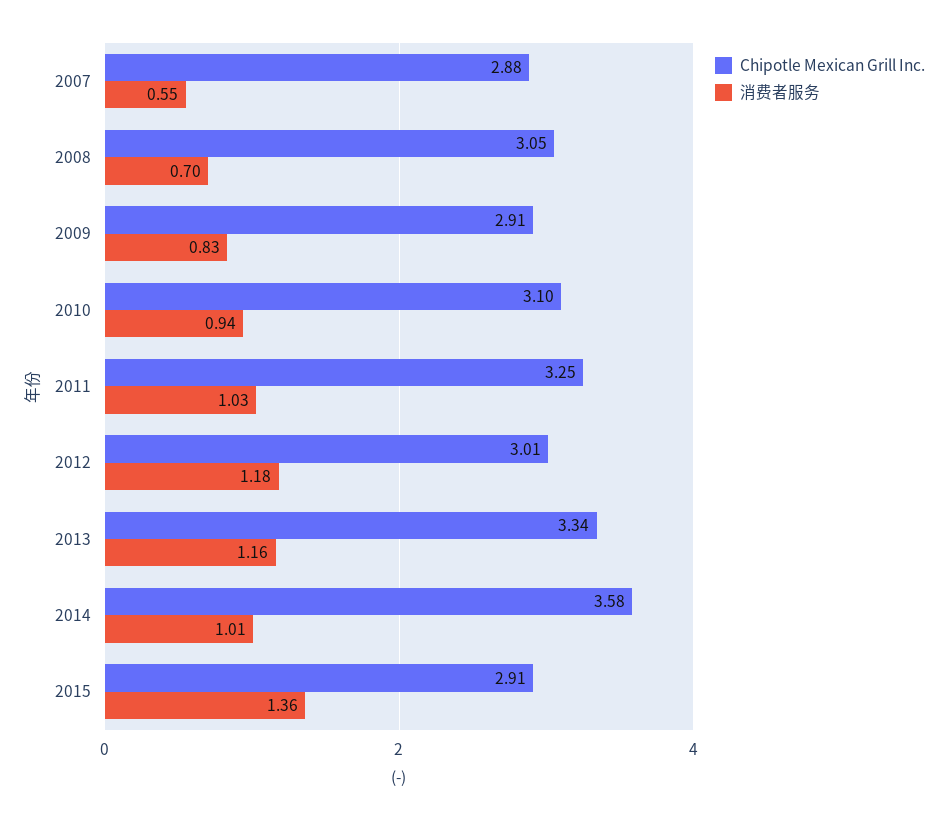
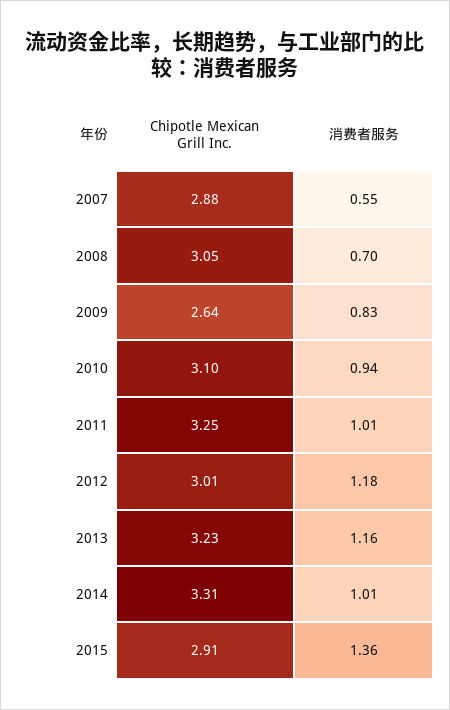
Chipotle Mexican Grill Inc., 2009: 2.91 -> 2.64
消费者服务, 2011: 1.03 -> 1.01
Chipotle Mexican Grill Inc., 2013: 3.34 -> 3.23
Chipotle Mexican Grill Inc., 2014: 3.58 -> 3.31

